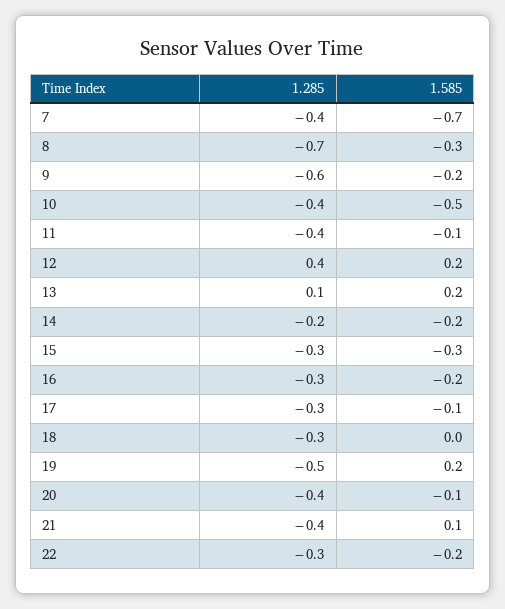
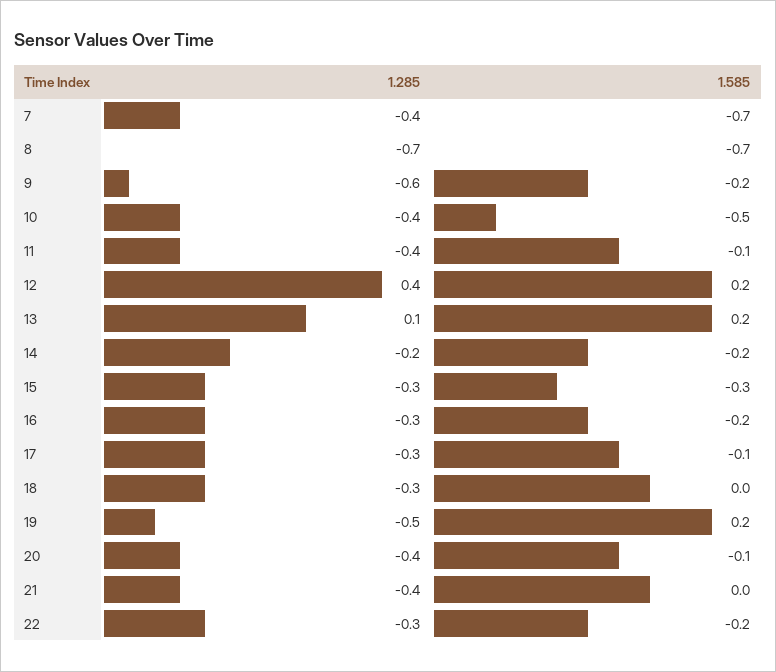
1.585, 8: -0.3 -> -0.7
1.585, 21: 0.1 -> 0

